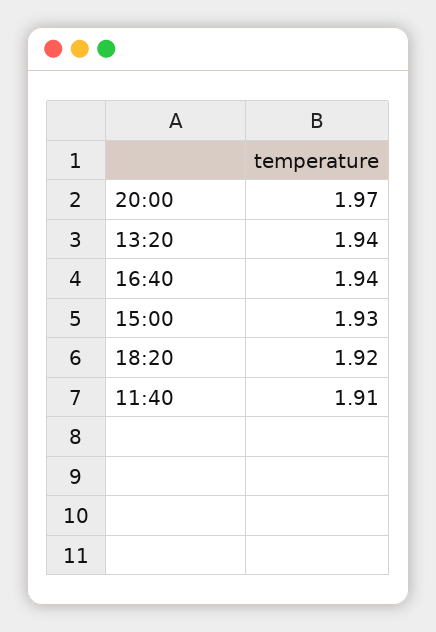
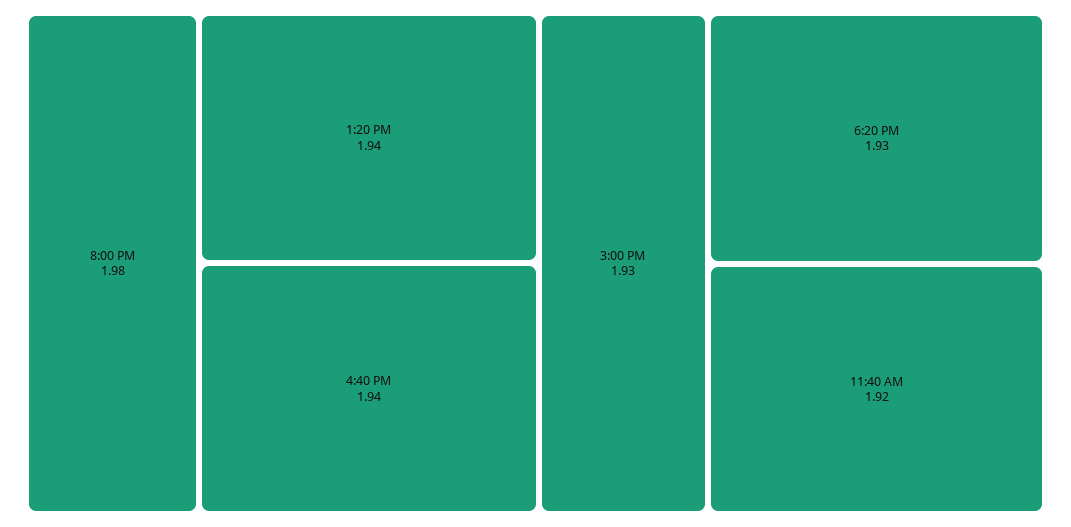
20:00: 1.97 -> 1.98
18:20: 1.92 -> 1.93
11:40: 1.91 -> 1.92

